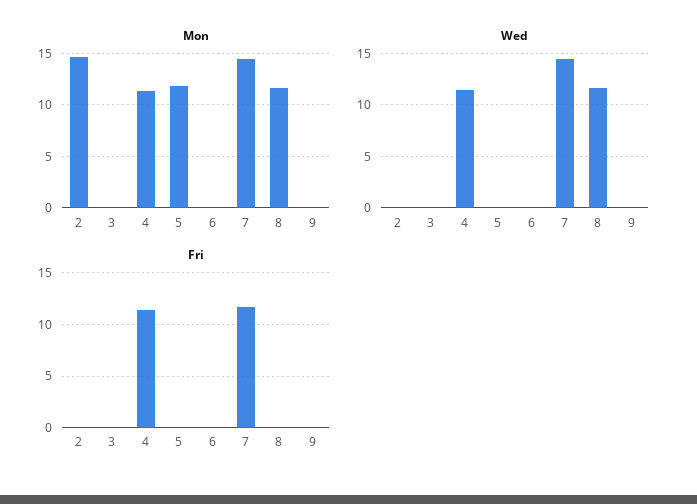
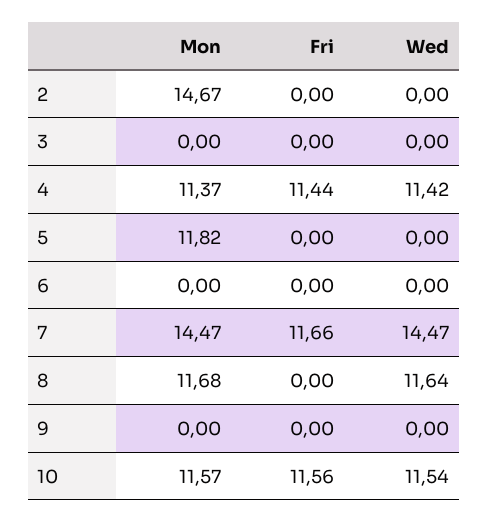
Mon, 10: none -> 11.57
Fri, 10: none -> 11.56
Wed, 10: none -> 11.54

